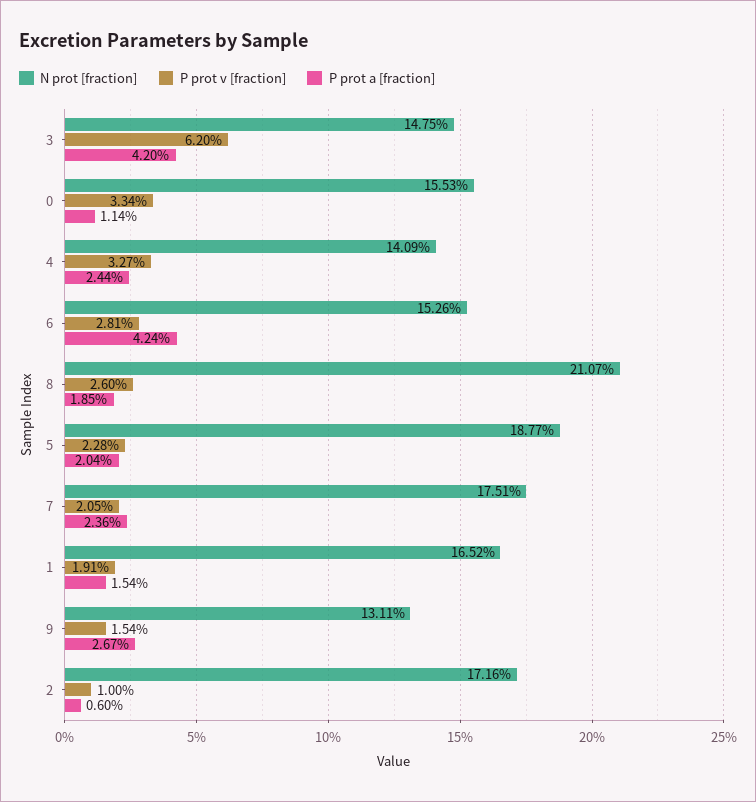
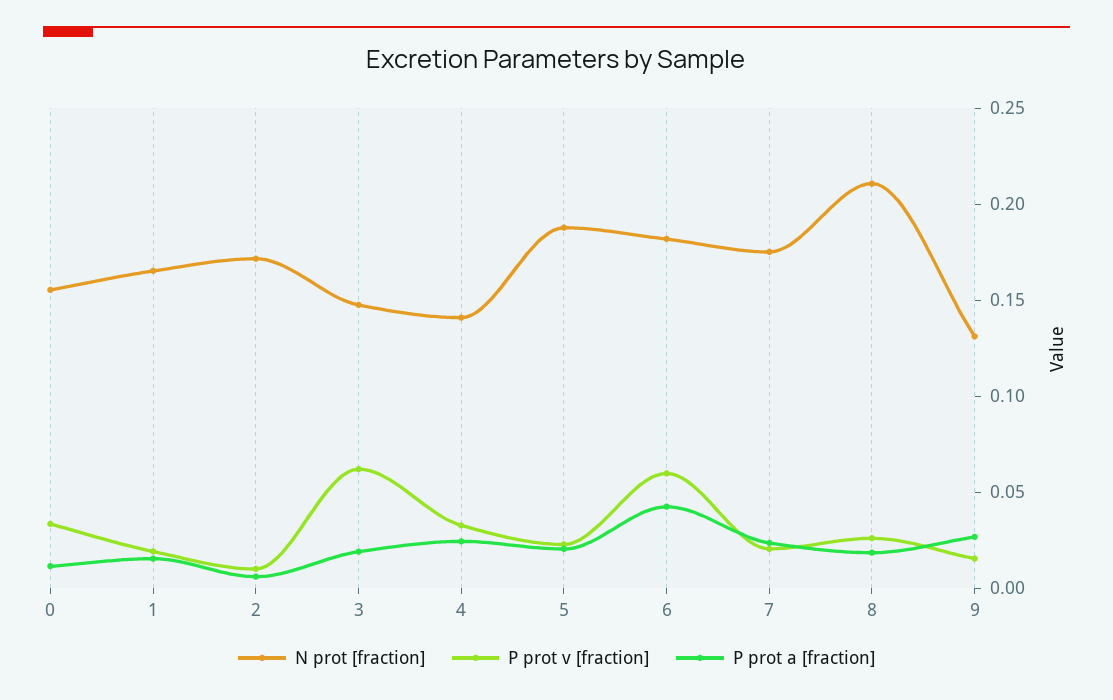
P prot a [fraction], 3: 0.042 -> 0.02
N prot [fraction], 6: 0.1526 -> 0.18
P prot v [fraction], 6: 0.0281 -> 0.06

